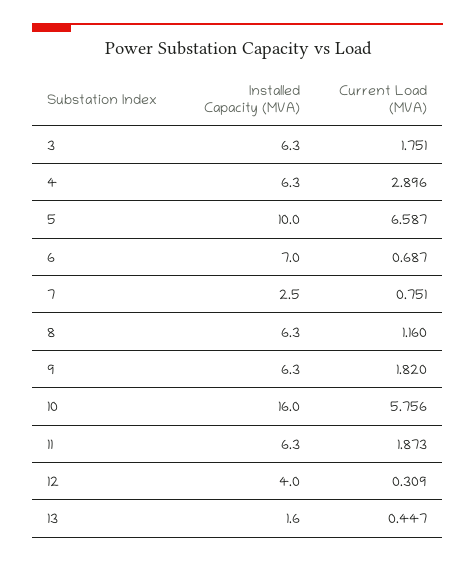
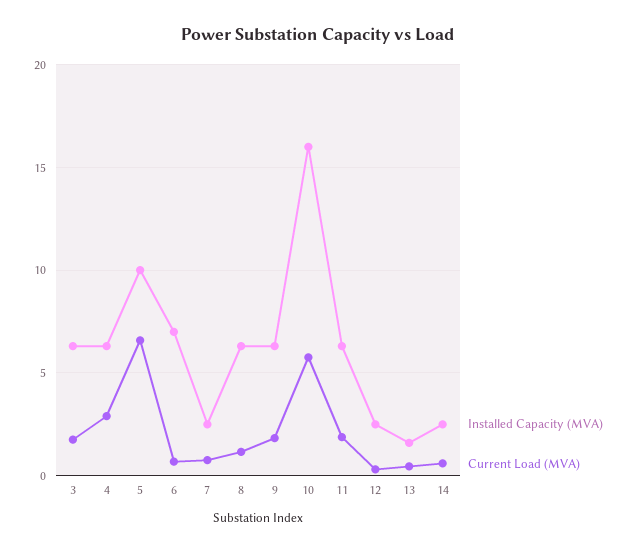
Installed Capacity (MVA), 12: 4 -> 2.5
Installed Capacity (MVA), 14: none -> 2.5
Current Load (MVA), 14: none -> 0.5

